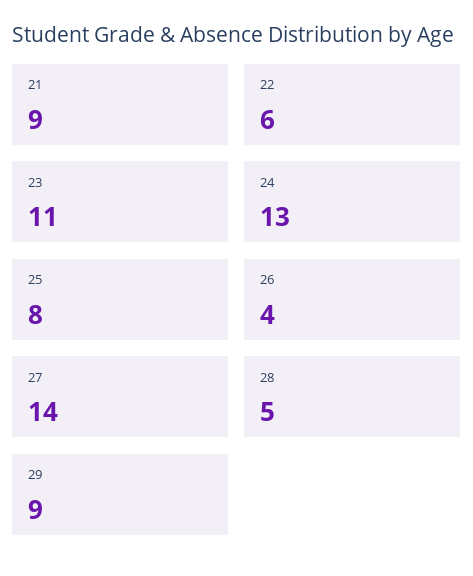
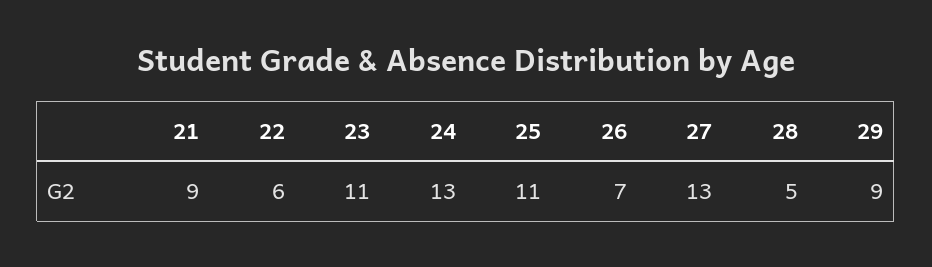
25: 8 -> 11
26: 4 -> 7
27: 14 -> 13

